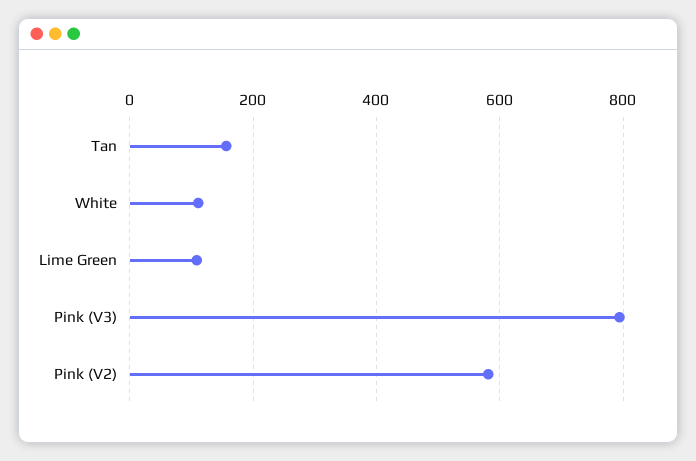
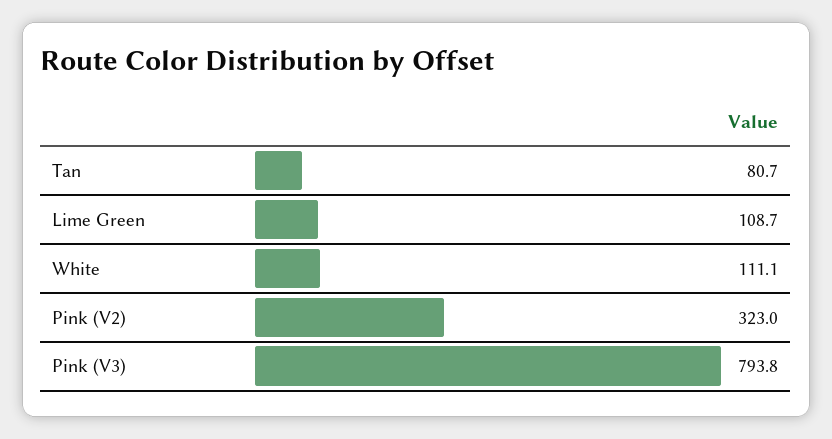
Tan: 160 -> 80.7
Pink (V2): 580 -> 323

